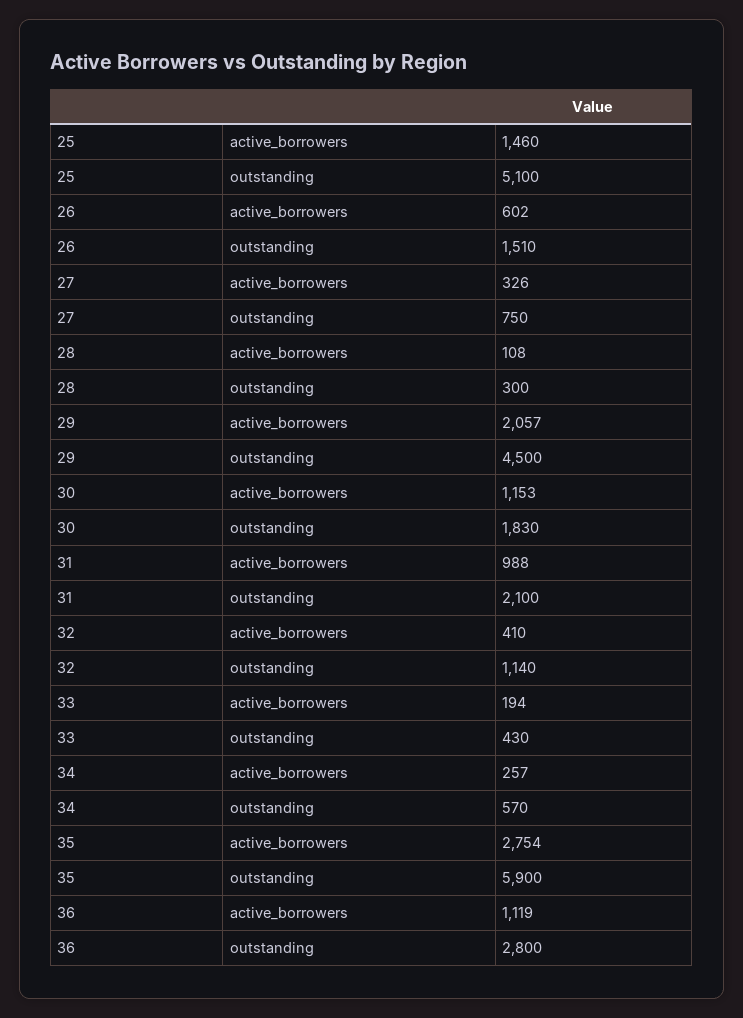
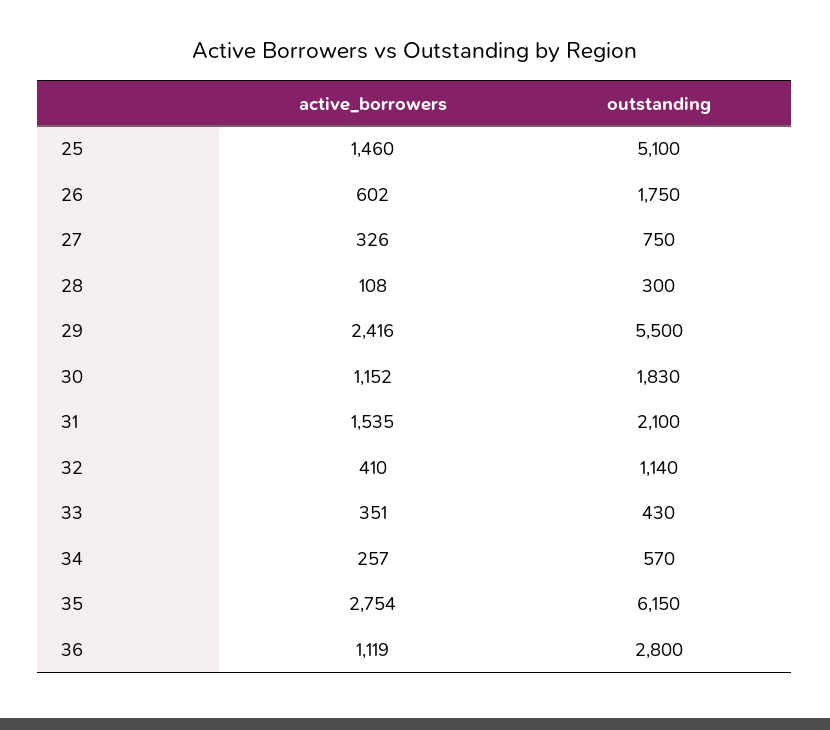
26, outstanding: 1510 -> 1750
29, active_borrowers: 2057 -> 2416
29, outstanding: 4500 -> 5500
30, active_borrowers: 1153 -> 1152
31, active_borrowers: 988 -> 1535
33, active_borrowers: 194 -> 351
35, outstanding: 5900 -> 6150

